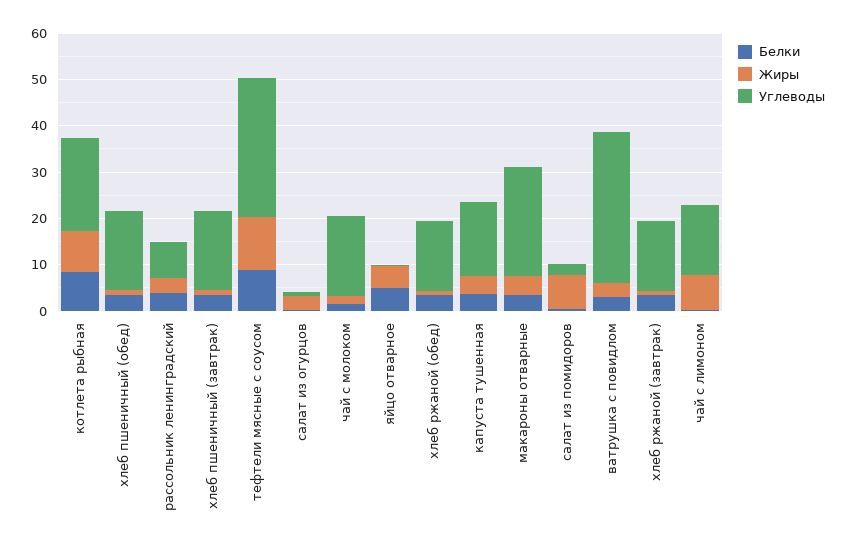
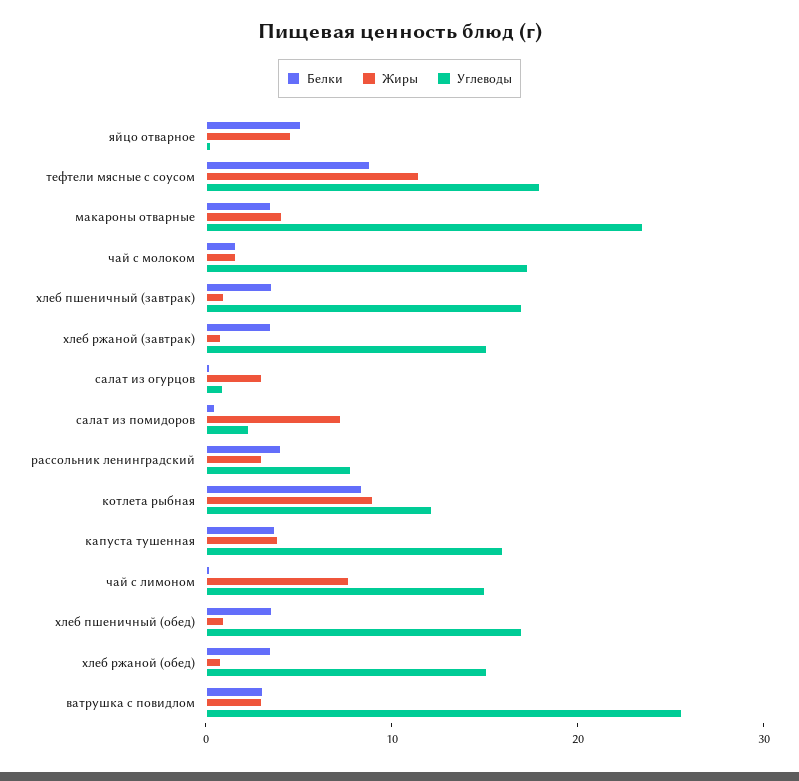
Углеводы, котлета рыбная: 20 -> 12
Углеводы, тефтели мясные с соусом: 30 -> 18
Углеводы, ватрушка с повидлом: 32 -> 26

